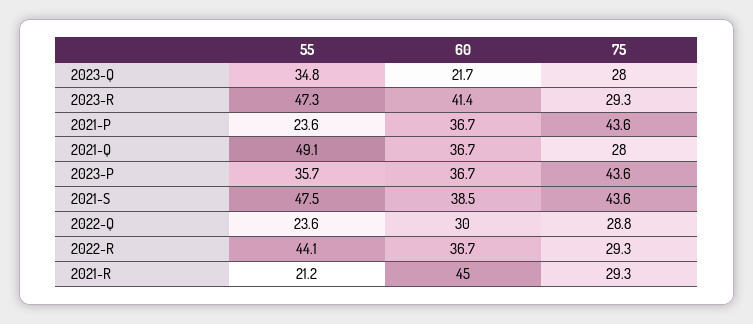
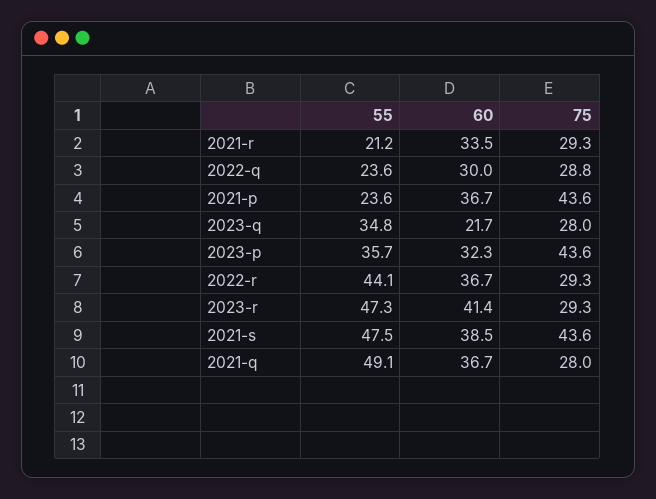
60, 2023-P: 36.7 -> 32.3
60, 2021-R: 45 -> 33.5

